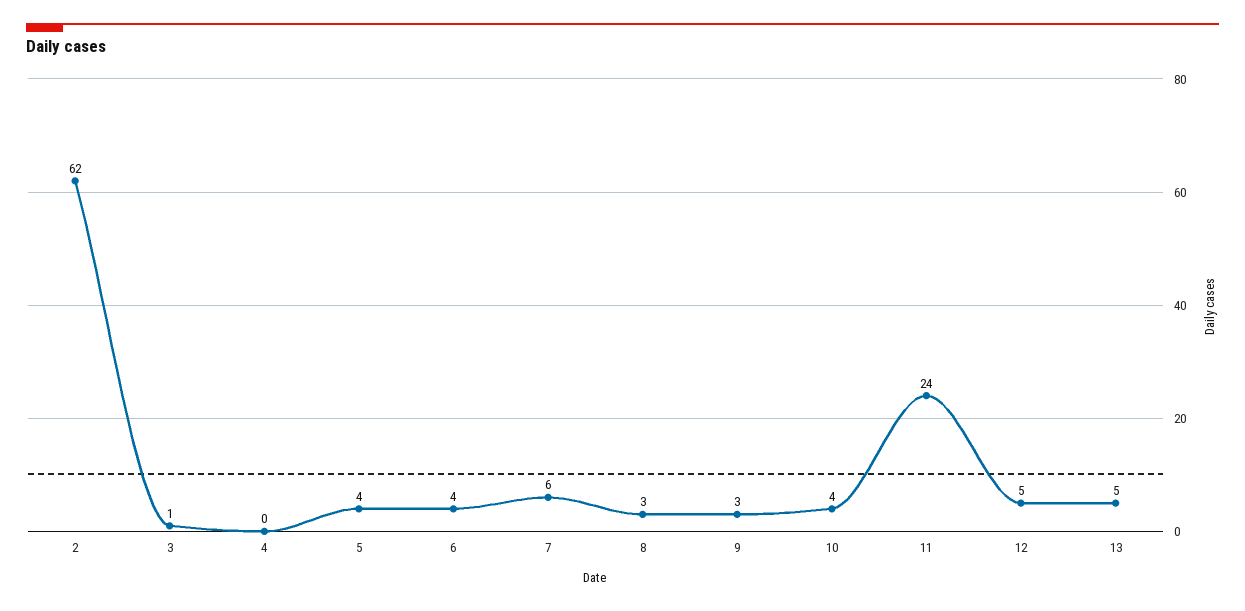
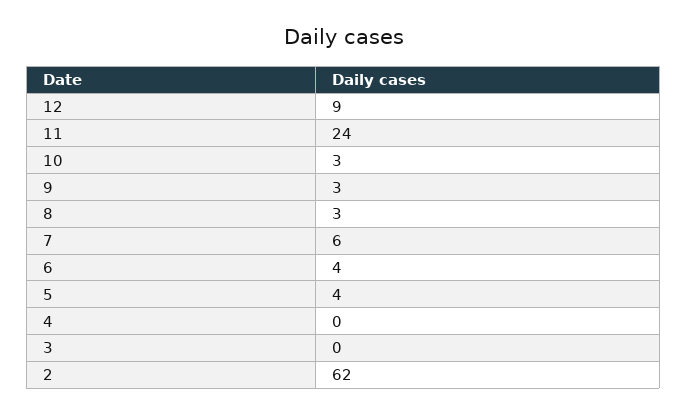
3: 1 -> 0
10: 4 -> 3
12: 5 -> 9
13: 5 -> none

